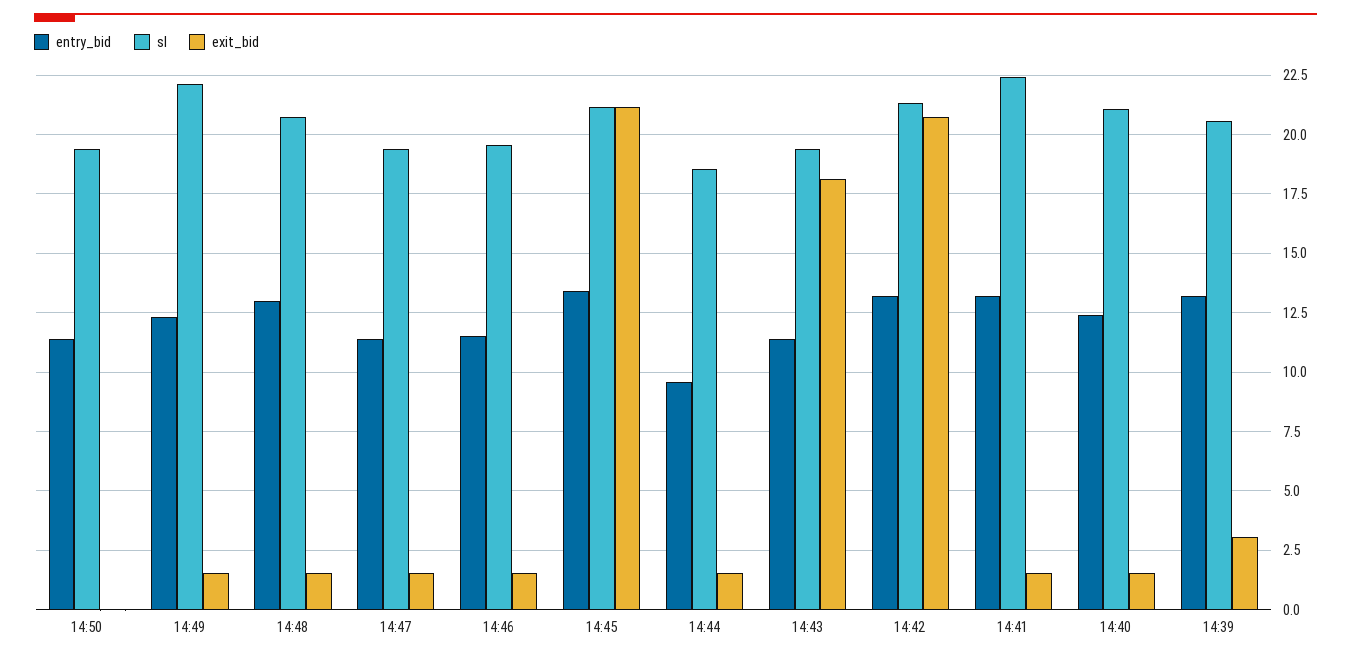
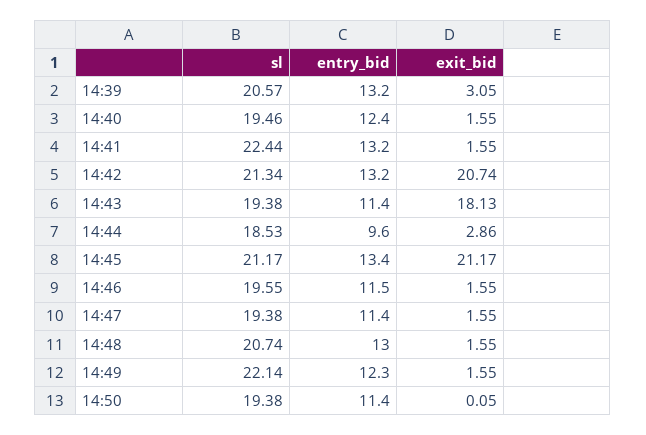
exit_bid, 14:44: 1.5 -> 2.86
sl, 14:40: 21 -> 19.46

